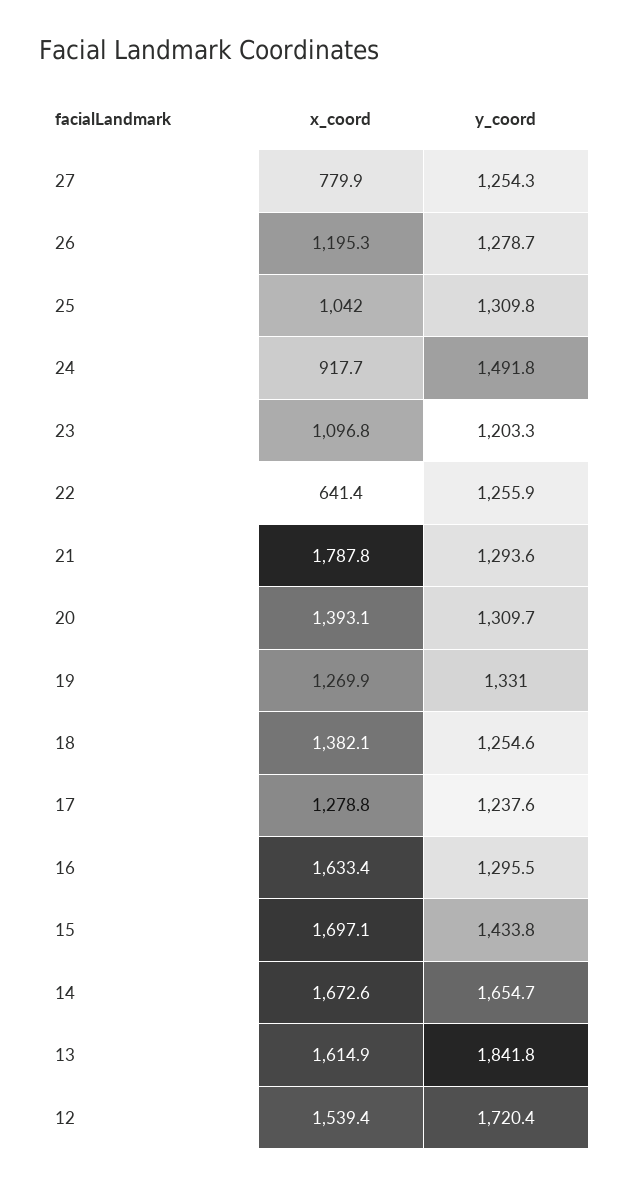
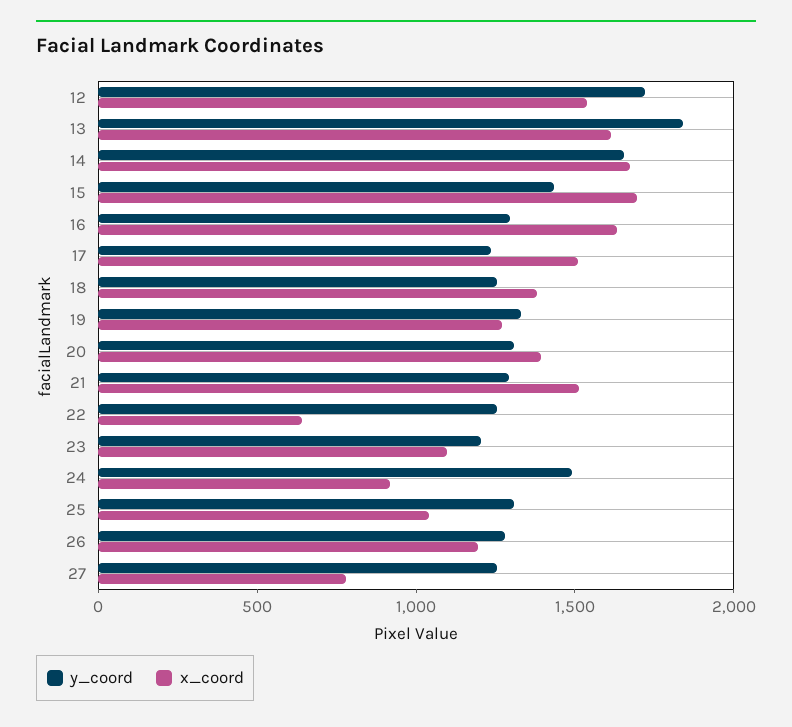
x_coord, 21: 1787.8 -> 1500
x_coord, 17: 1278.8 -> 1500

